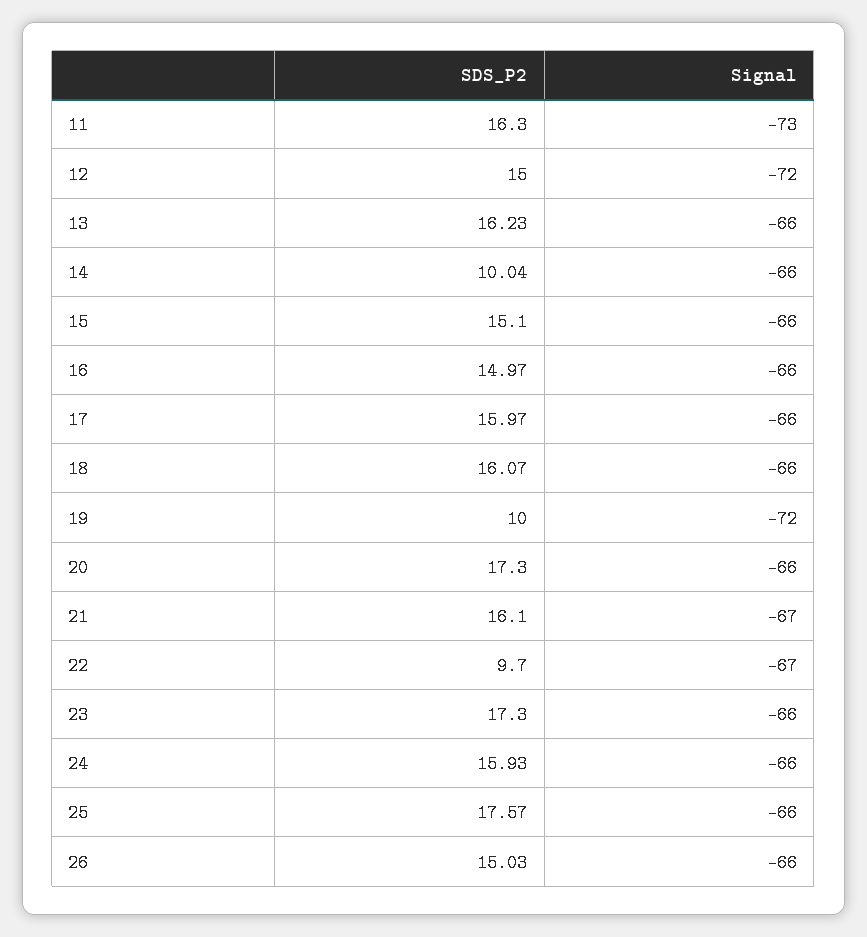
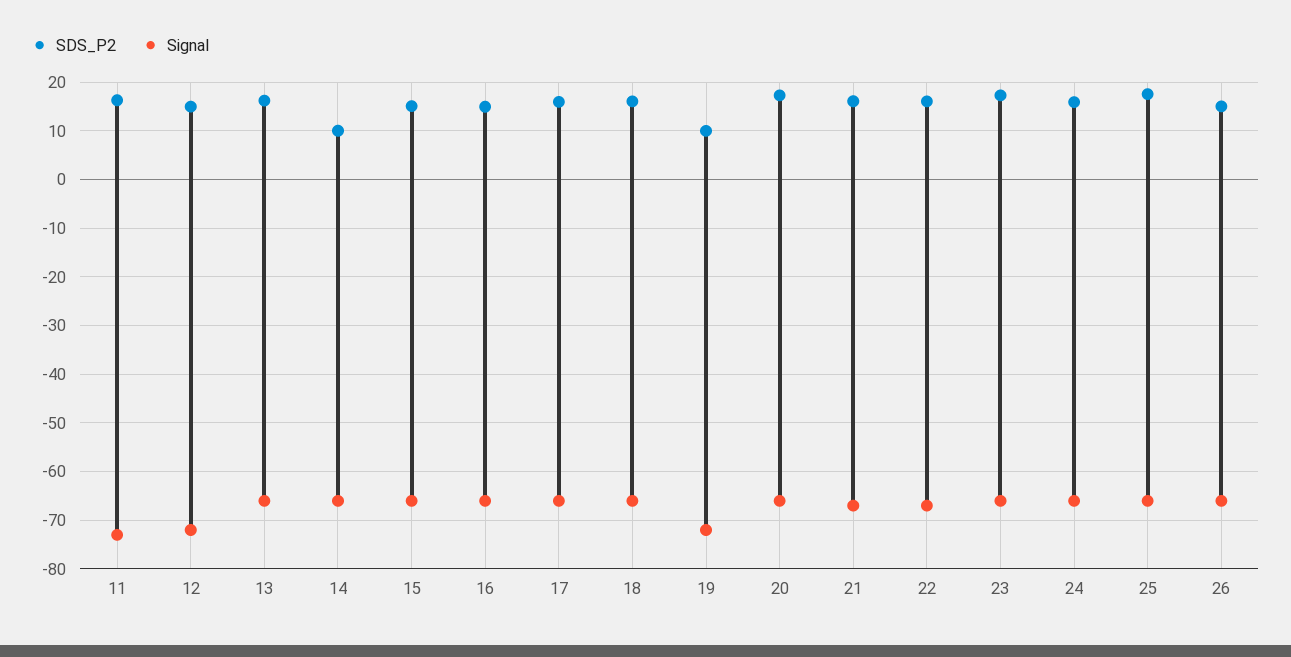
SDS_P2, 22: 9.7 -> 16

